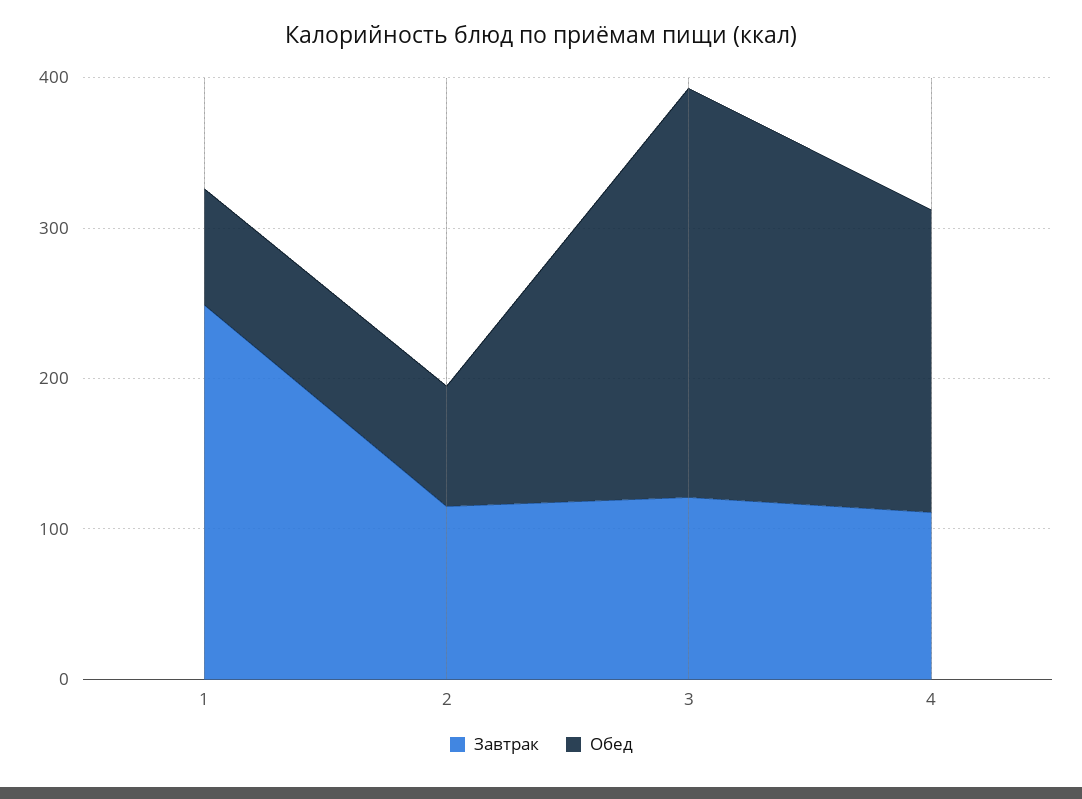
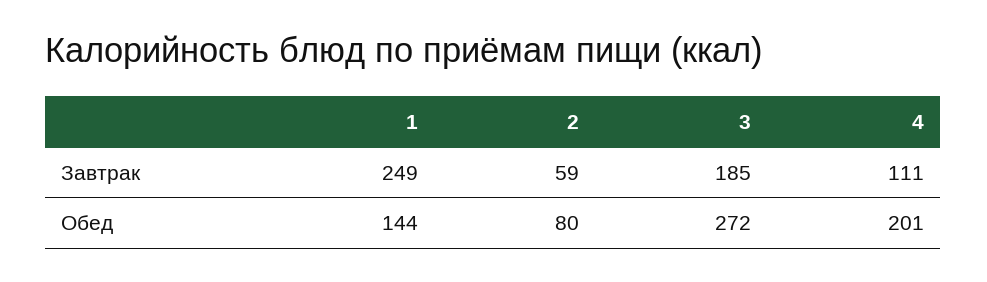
Обед, 1: 80 -> 144
Завтрак, 2: 120 -> 59
Завтрак, 3: 120 -> 185

